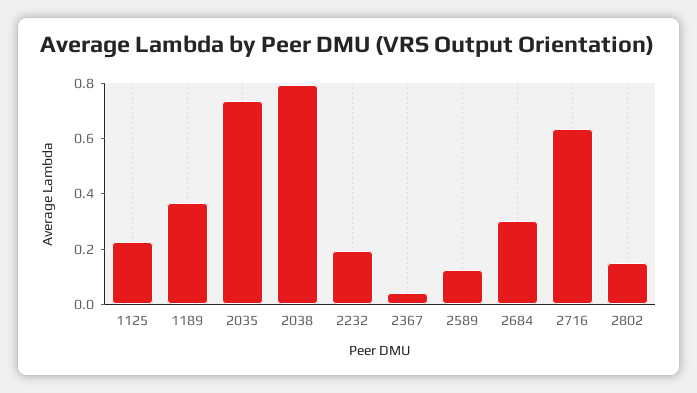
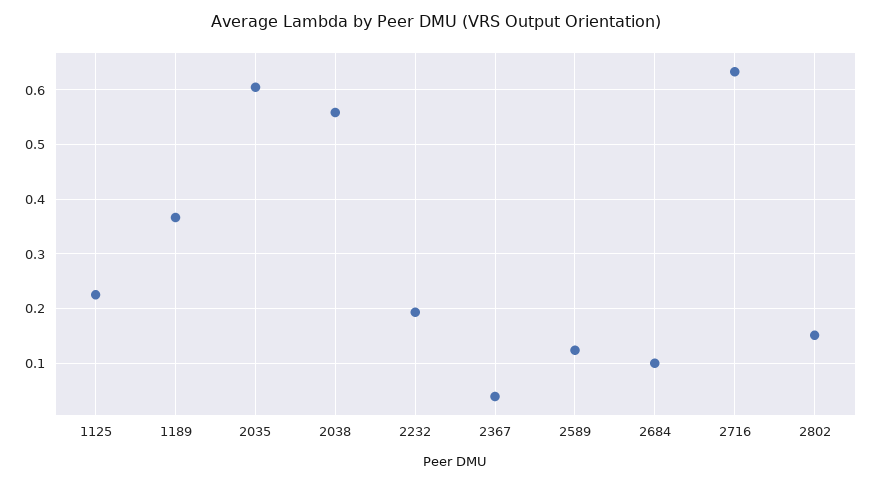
2035: 0.75 -> 0.6
2038: 0.8 -> 0.56
2684: 0.3 -> 0.1

